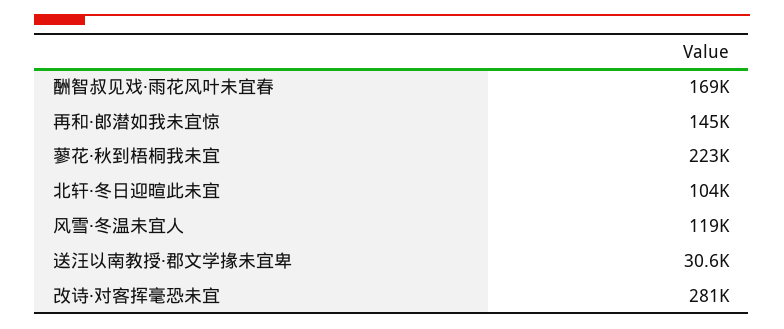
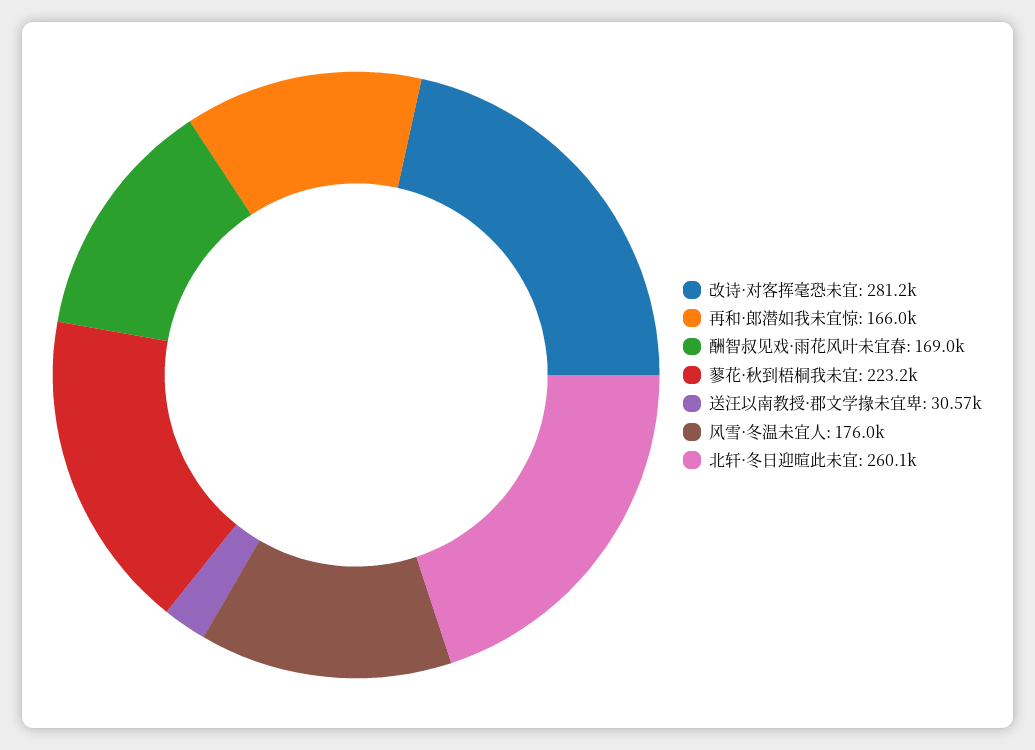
再和·郎潜如我未宜惊: 145000 -> 166000
北轩·冬日迎暄此未宜: 104000 -> 260100
风雪·冬温未宜人: 119000 -> 176000

